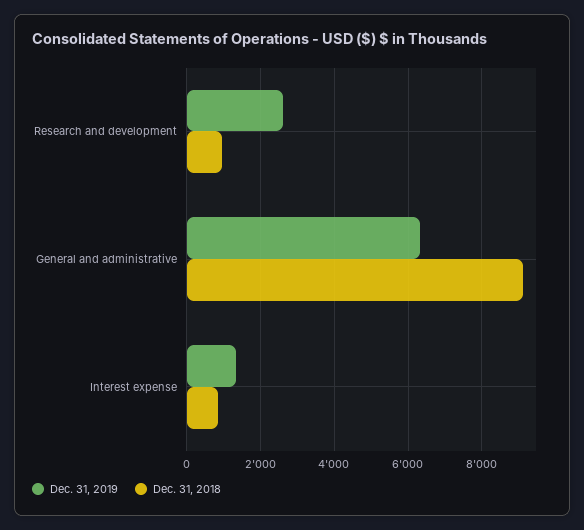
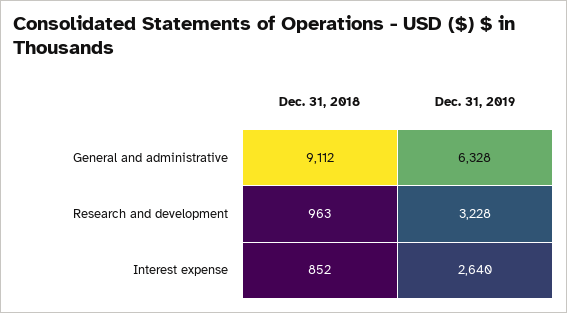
Dec. 31, 2019, Research and development: 2600 -> 3228
Dec. 31, 2019, Interest expense: 1400 -> 2640

